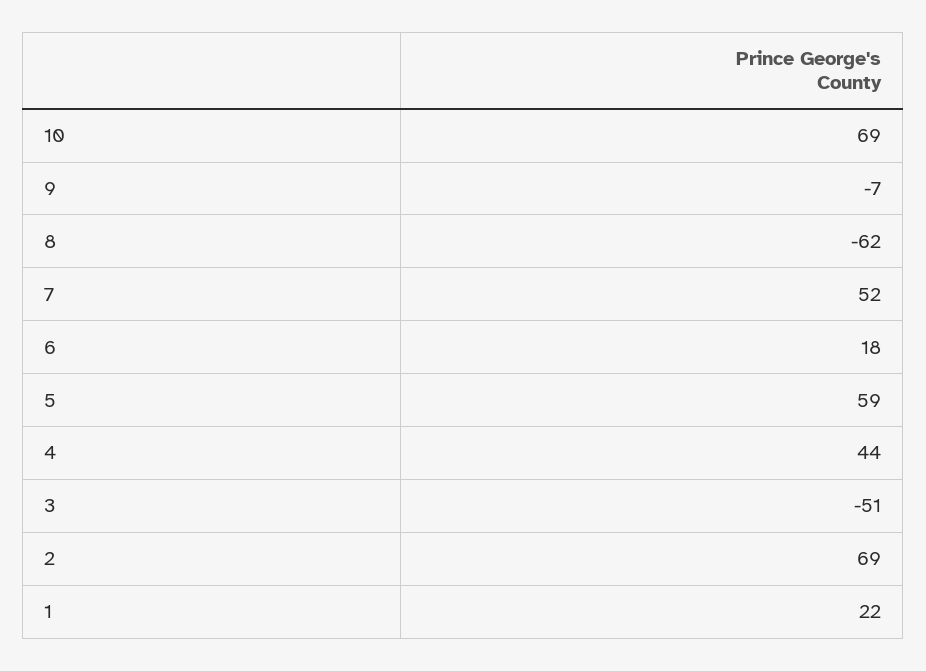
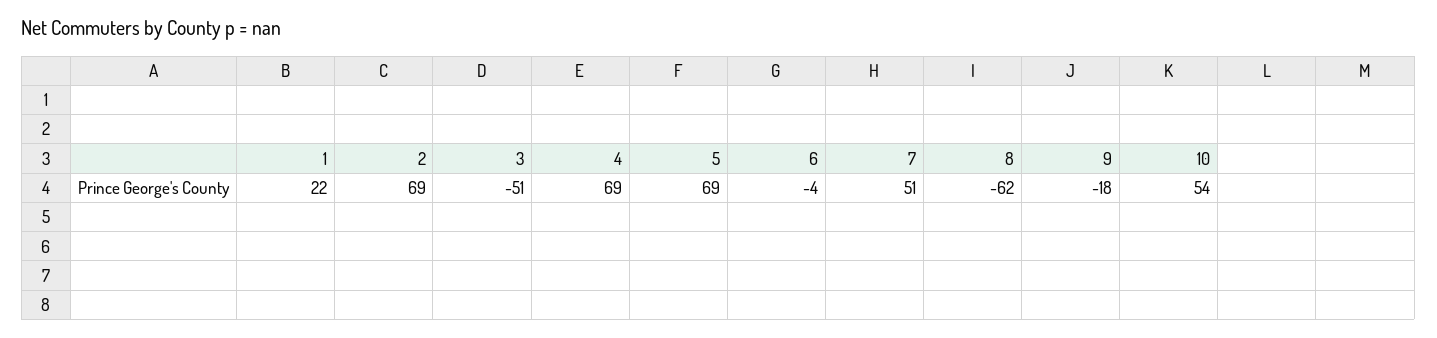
10: 69 -> 54
9: -7 -> -18
7: 52 -> 51
6: 18 -> -4
5: 59 -> 69
4: 44 -> 69

